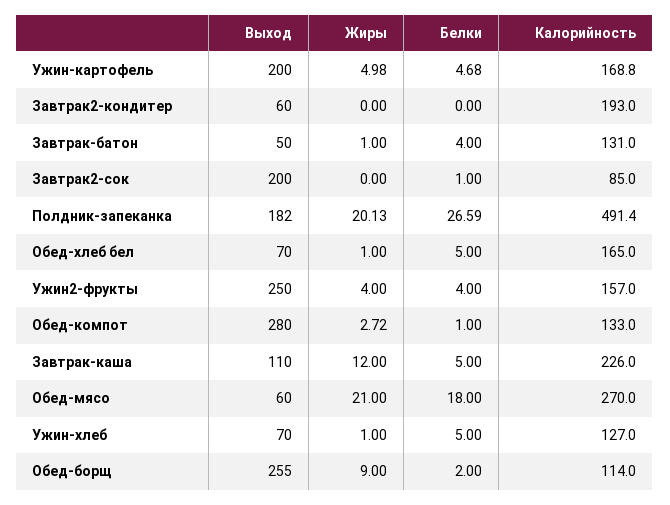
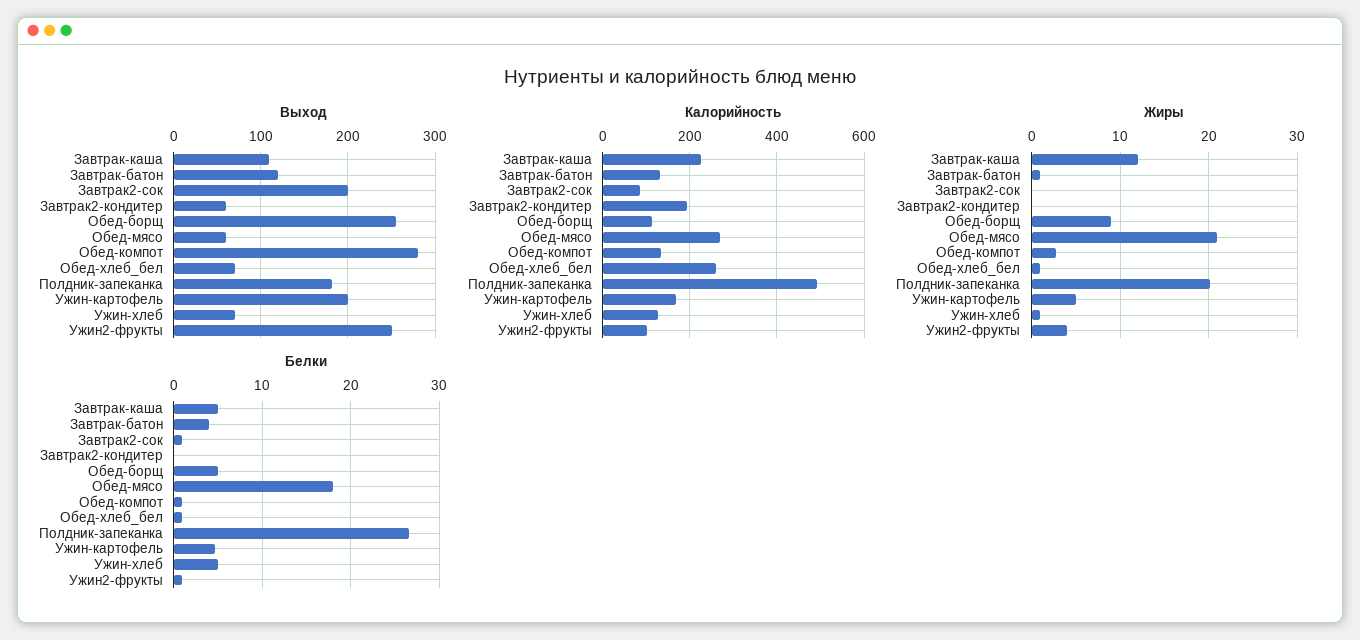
Выход, Завтрак-батон: 50 -> 120
Белки, Обед-хлеб бел: 5 -> 1
Калорийность, Обед-хлеб бел: 165 -> 260
Белки, Ужин2-фрукты: 4 -> 1
Калорийность, Ужин2-фрукты: 157 -> 100
Белки, Обед-борщ: 2 -> 5

